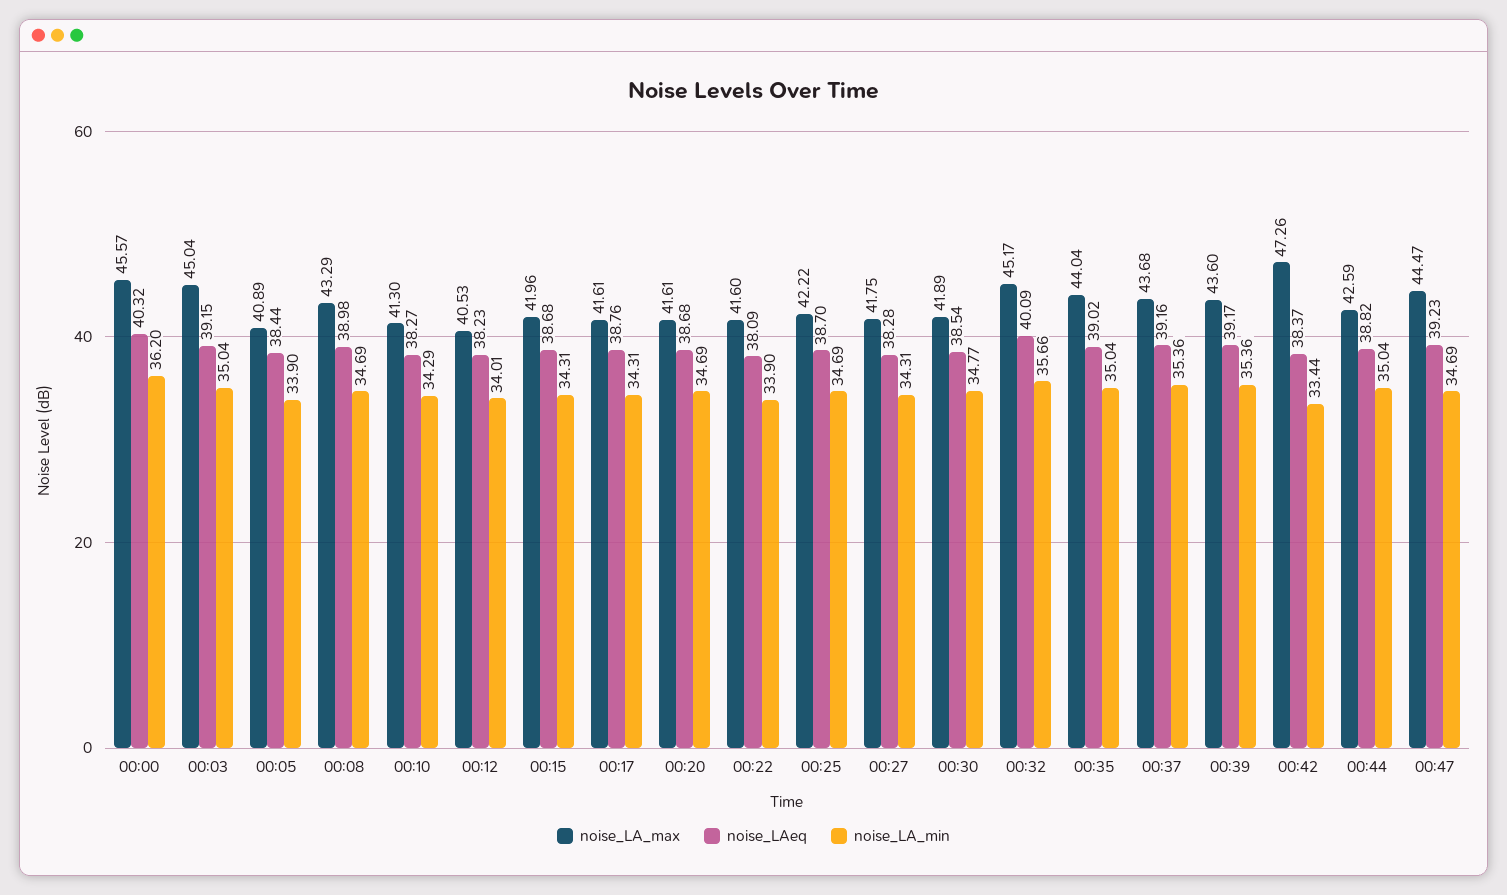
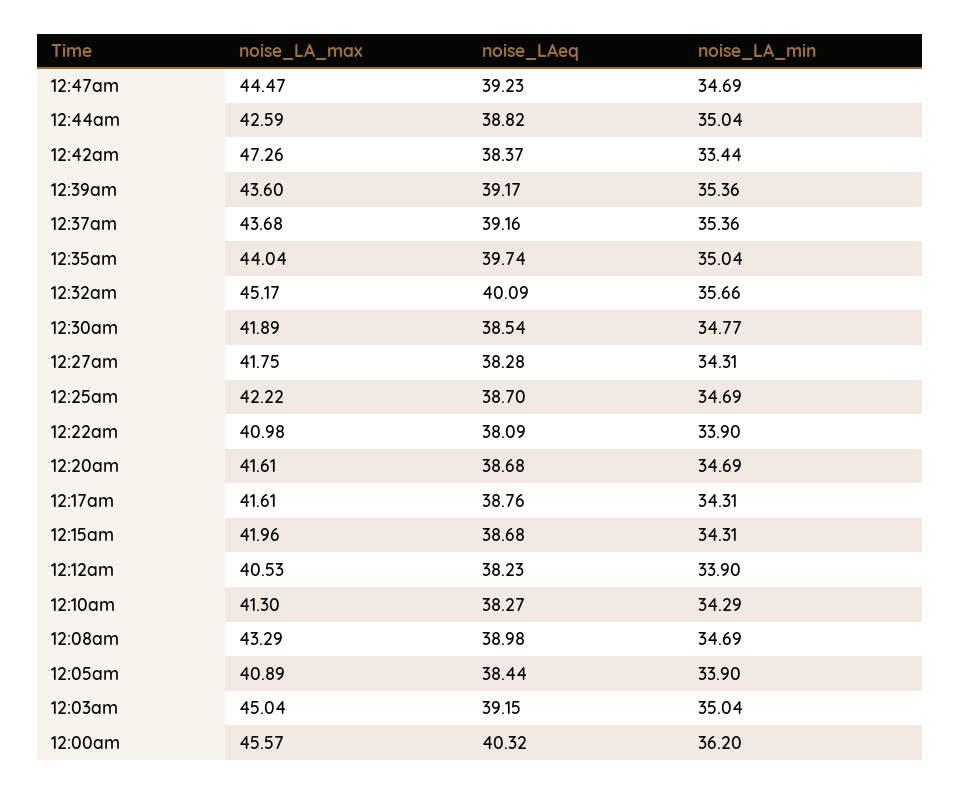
noise_LA_min, 00:12: 34.01 -> 33.9
noise_LA_max, 00:22: 41.6 -> 40.98
noise_LAeq, 00:35: 39.02 -> 39.74

